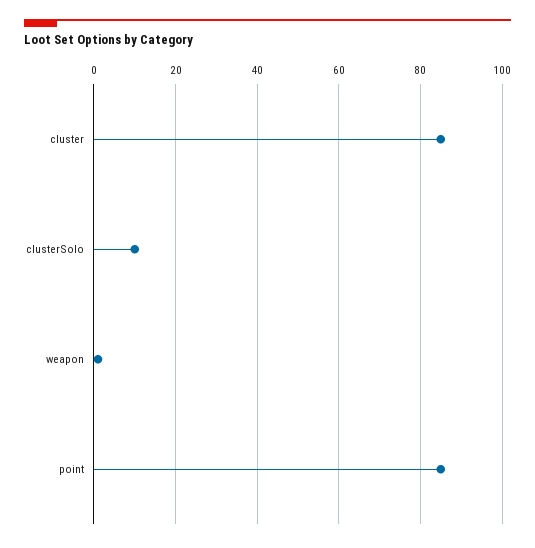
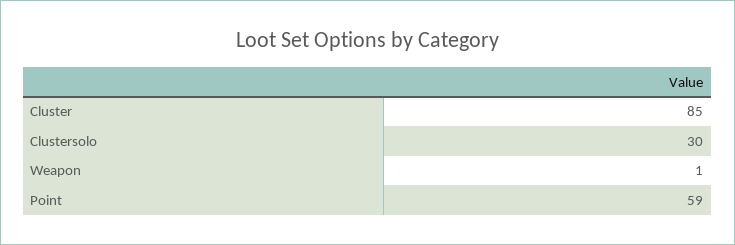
clusterSolo: 10 -> 30
point: 85 -> 59

